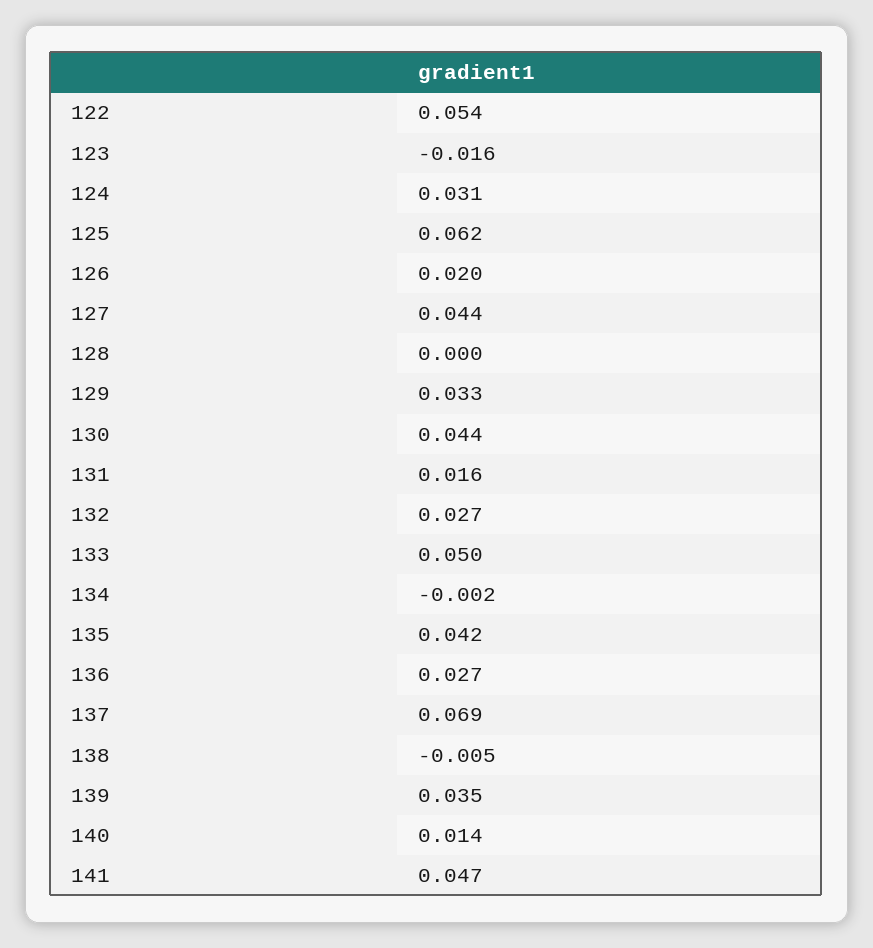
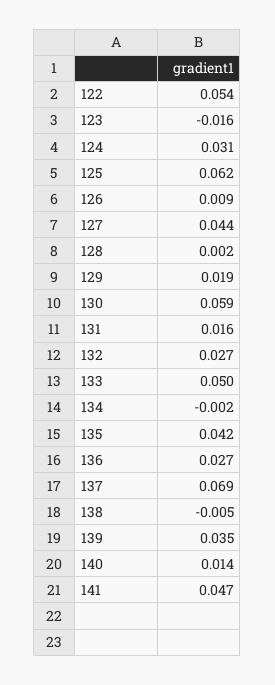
126: 0.02 -> 0.009
128: 0 -> 0.002
129: 0.033 -> 0.019
130: 0.044 -> 0.059

